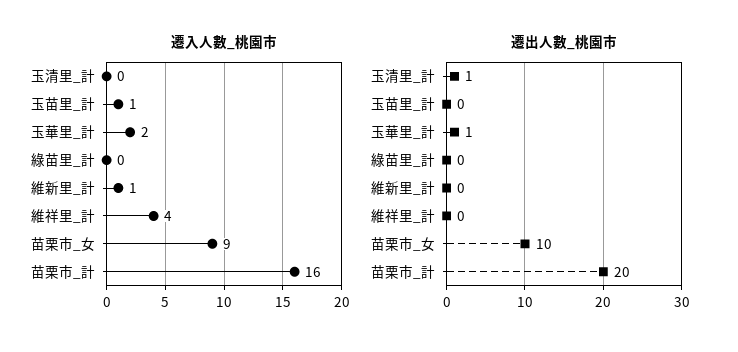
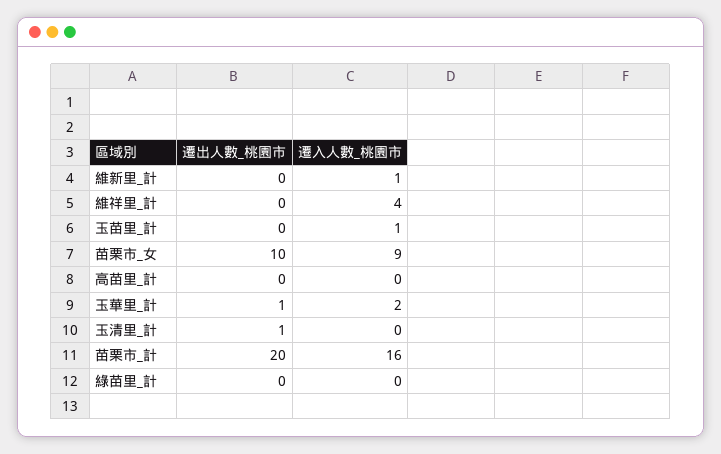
遷出人數_桃園市, 高苗里_計: none -> 0
遷入人數_桃園市, 高苗里_計: none -> 0

